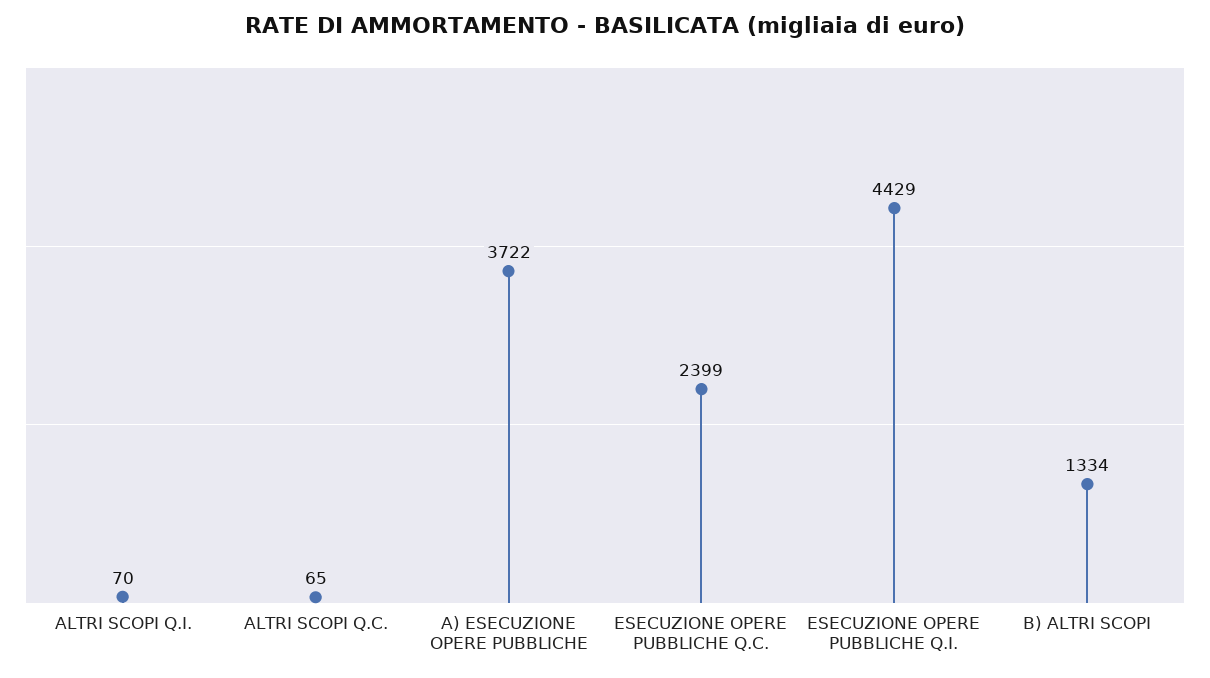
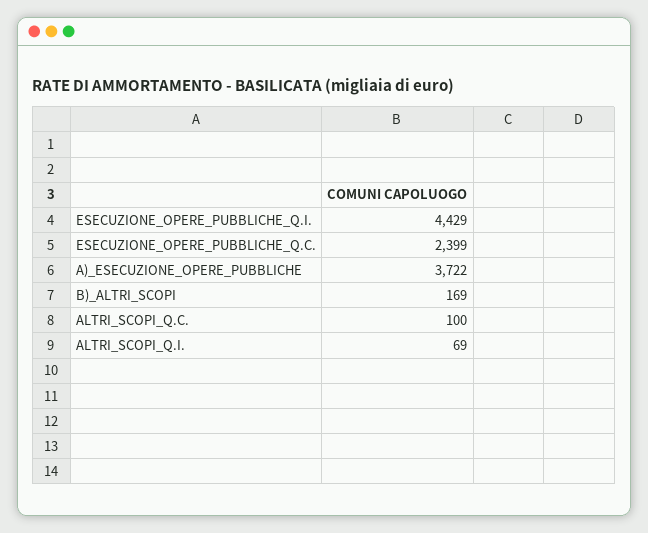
ALTRI SCOPI Q.I.: 70 -> 69
ALTRI SCOPI Q.C.: 65 -> 100
B) ALTRI SCOPI: 1334 -> 169

